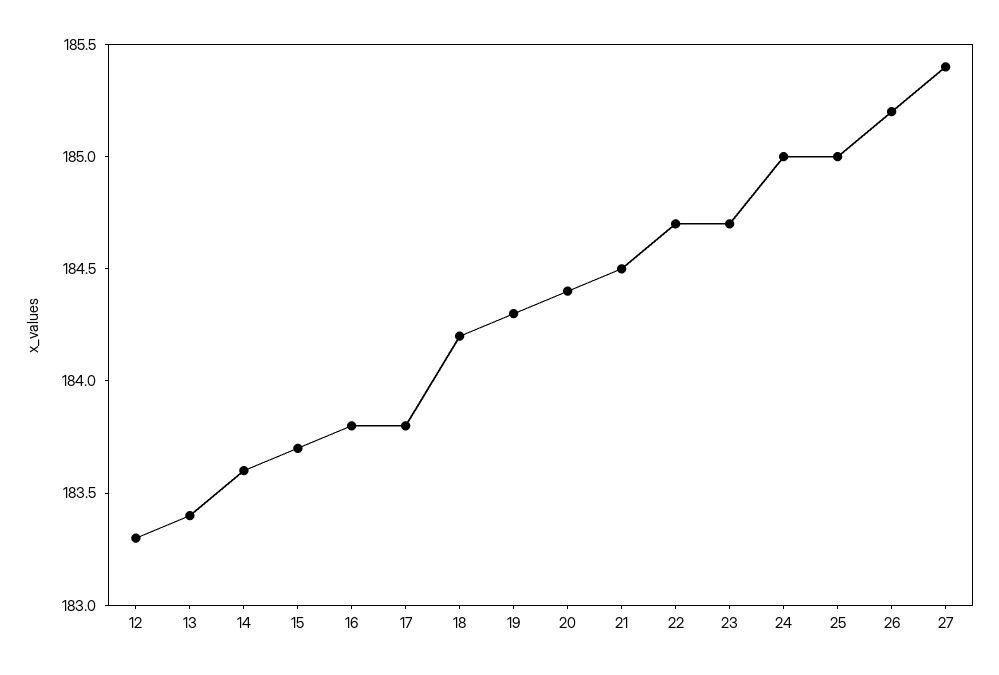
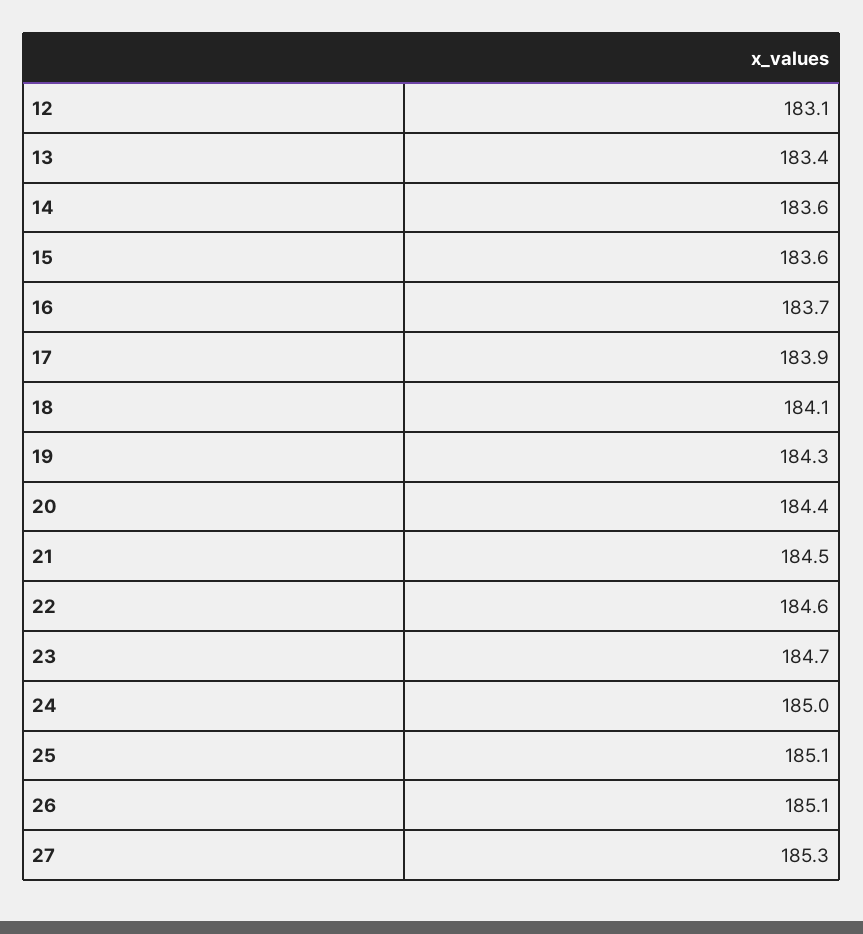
12: 183.3 -> 183.1
15: 183.7 -> 183.6
16: 183.8 -> 183.7
17: 183.8 -> 183.9
18: 184.2 -> 184.1
22: 184.7 -> 184.6
25: 185 -> 185.1
26: 185.2 -> 185.1
27: 185.4 -> 185.3

